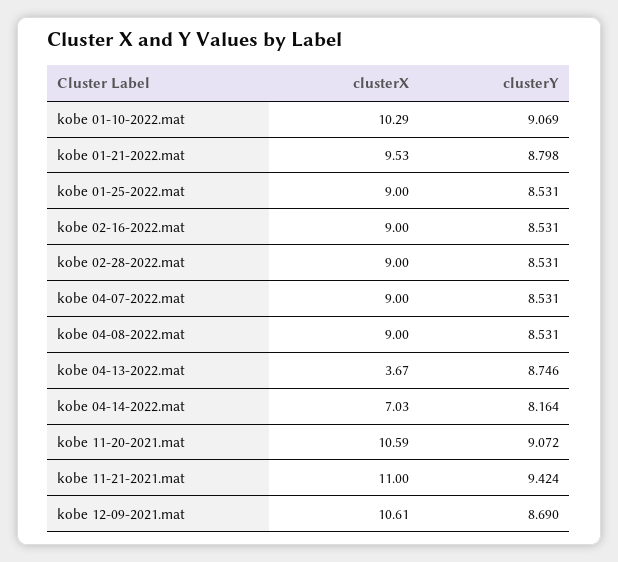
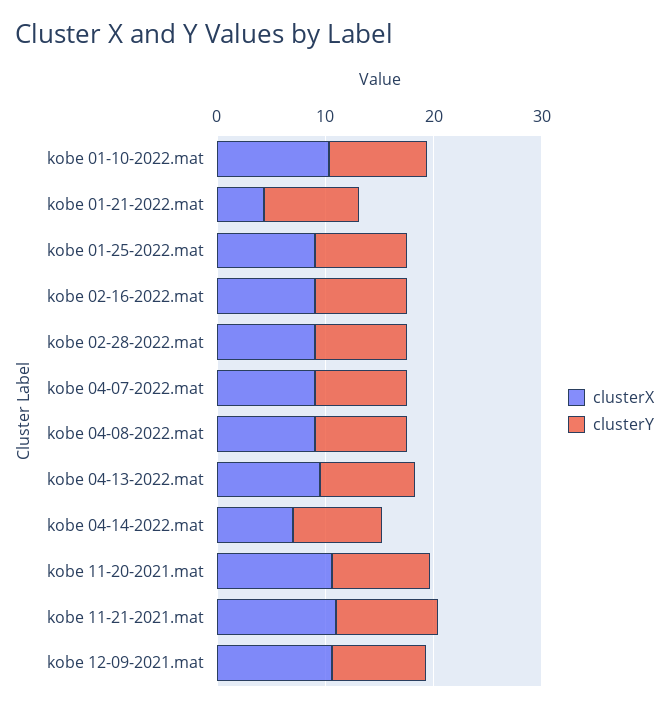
clusterX, kobe 01-21-2022.mat: 9.53 -> 4
clusterX, kobe 04-13-2022.mat: 3.67 -> 10

